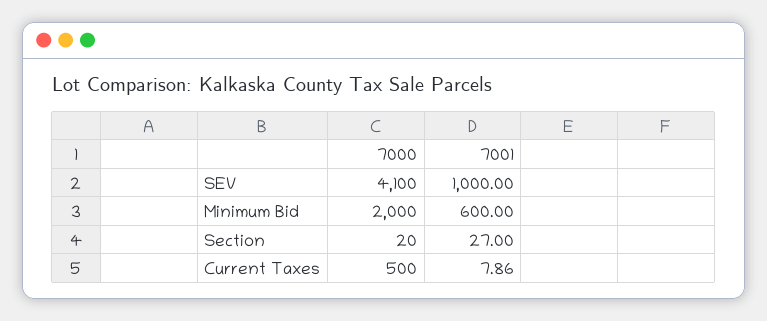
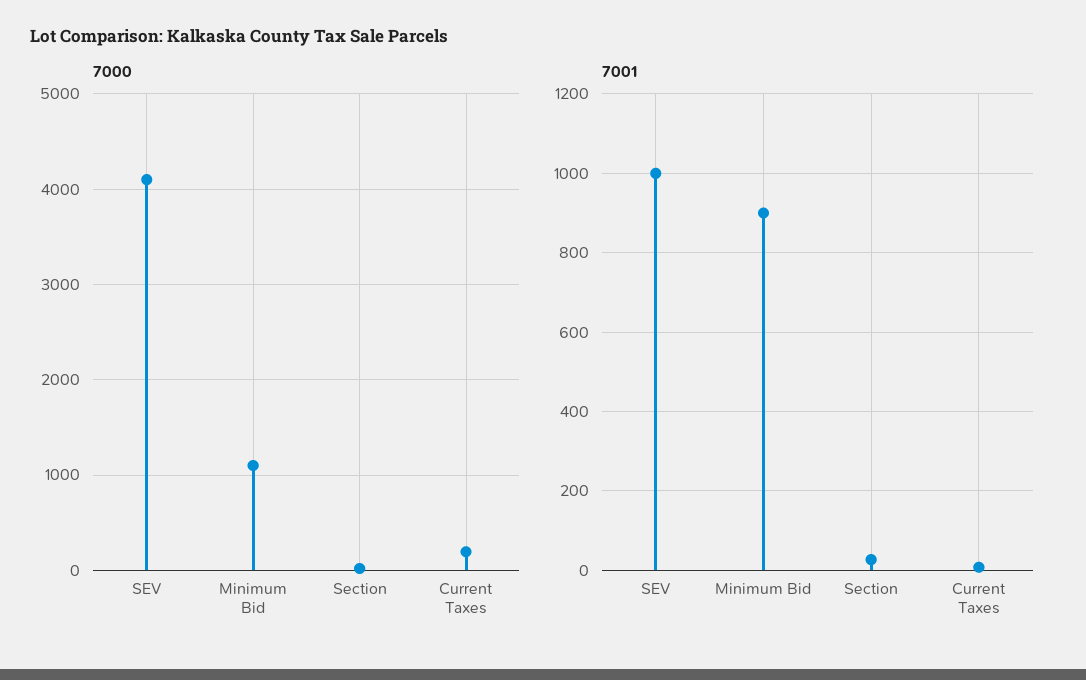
7000, Minimum Bid: 2000 -> 1100
7001, Minimum Bid: 600 -> 900
7000, Current Taxes: 500 -> 200

